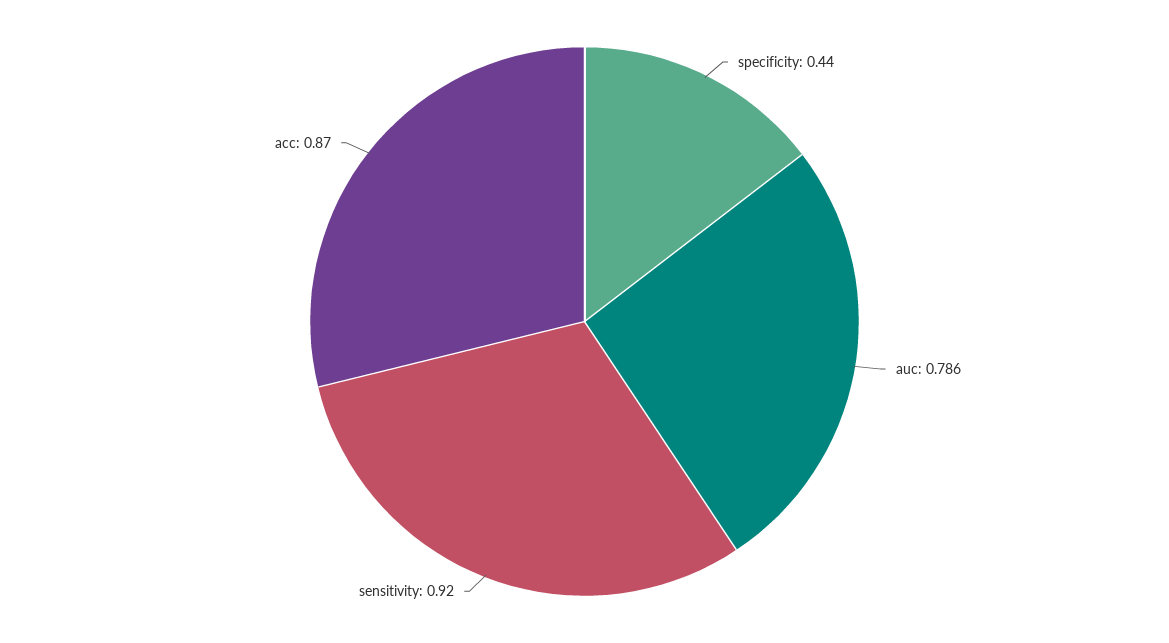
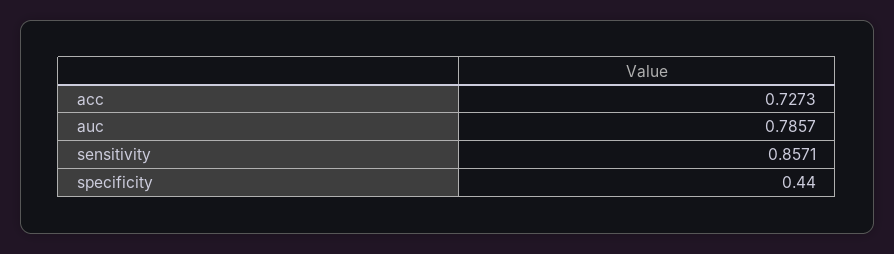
sensitivity: 0.92 -> 0.8571
acc: 0.87 -> 0.7273

